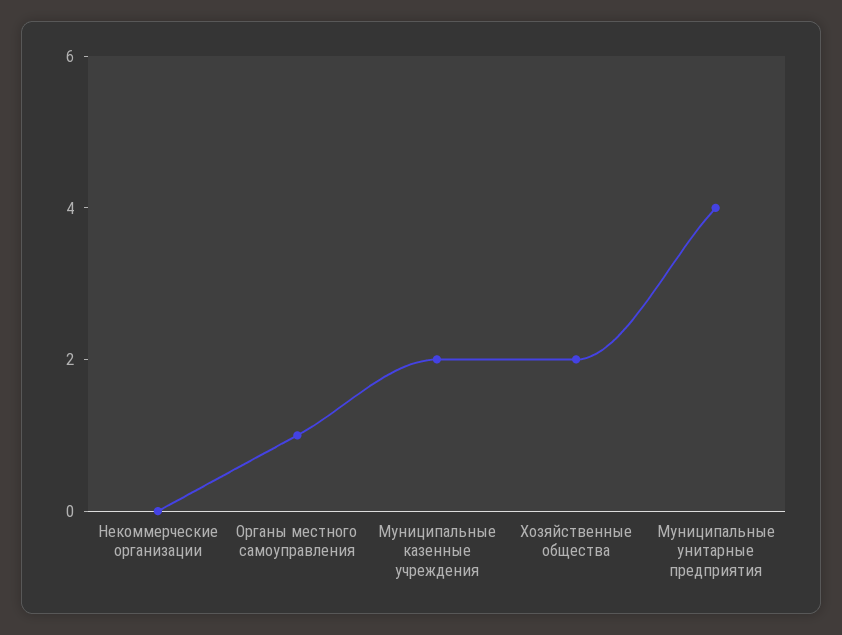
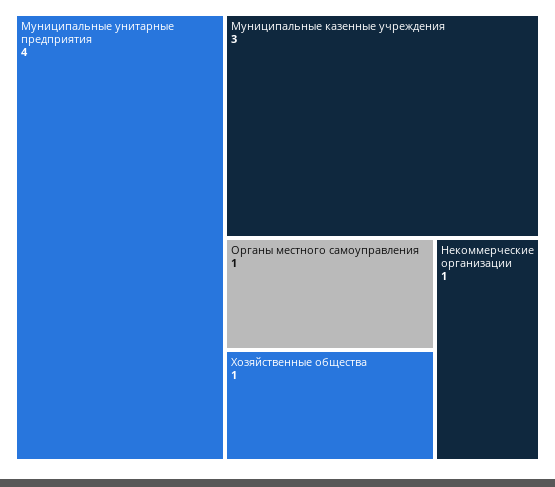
Некоммерческие организации: 0 -> 1
Муниципальные казенные учреждения: 2 -> 3
Хозяйственные общества: 2 -> 1

